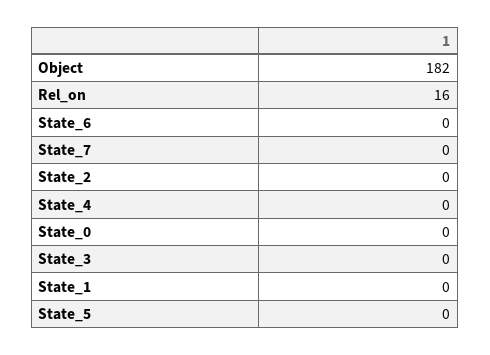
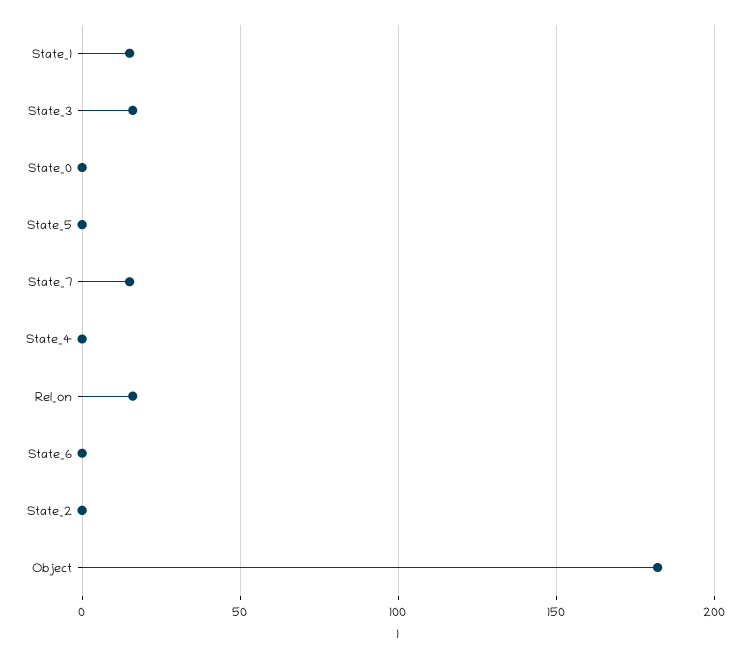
State_7: 0 -> 15
State_3: 0 -> 15
State_1: 0 -> 15

